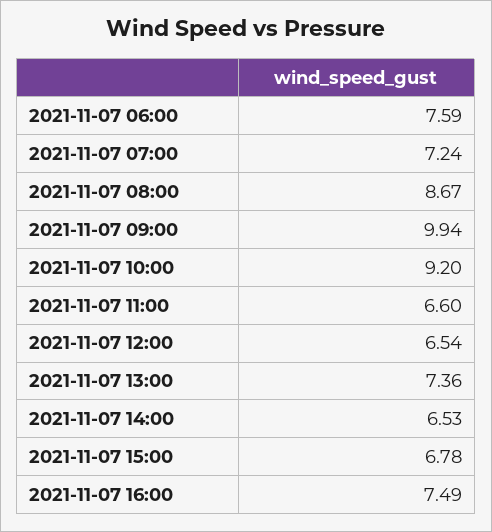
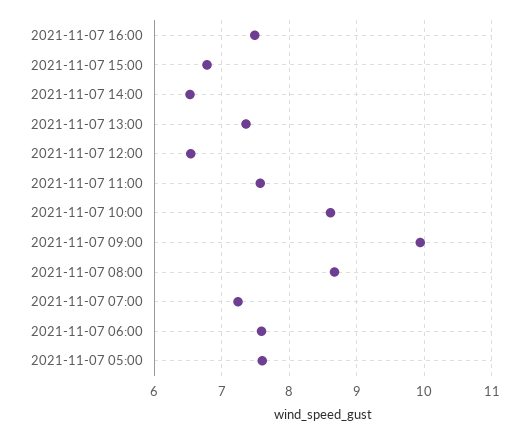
2021-11-07 10:00: 9.2 -> 8.6
2021-11-07 11:00: 6.6 -> 7.6
2021-11-07 05:00: none -> 7.6

